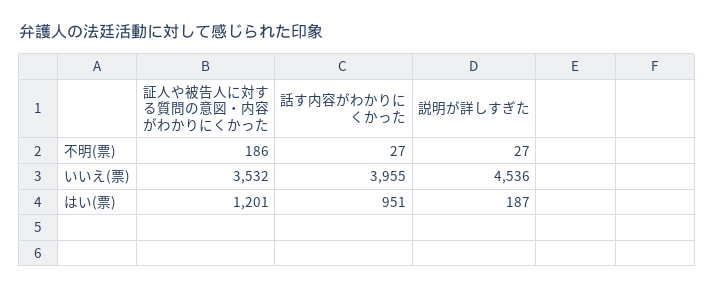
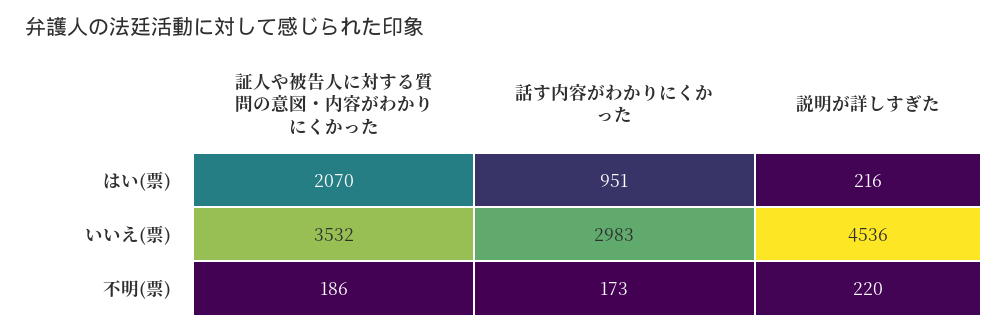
話す内容がわかりにくかった, 不明(票): 27 -> 173
説明が詳しすぎた, 不明(票): 27 -> 220
話す内容がわかりにくかった, いいえ(票): 3955 -> 2983
証人や被告人に対する質問の意図・内容がわかりにくかった, はい(票): 1201 -> 2070
説明が詳しすぎた, はい(票): 187 -> 216

